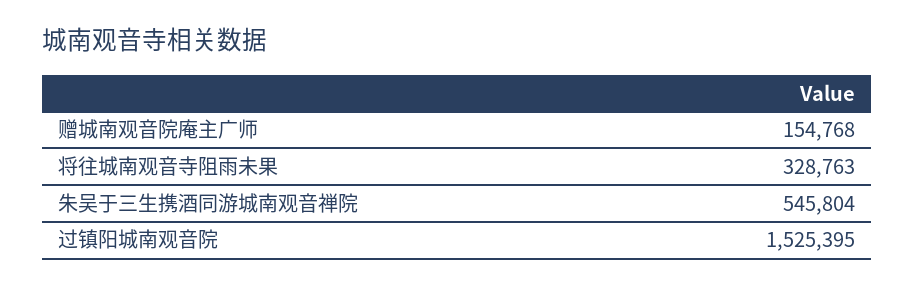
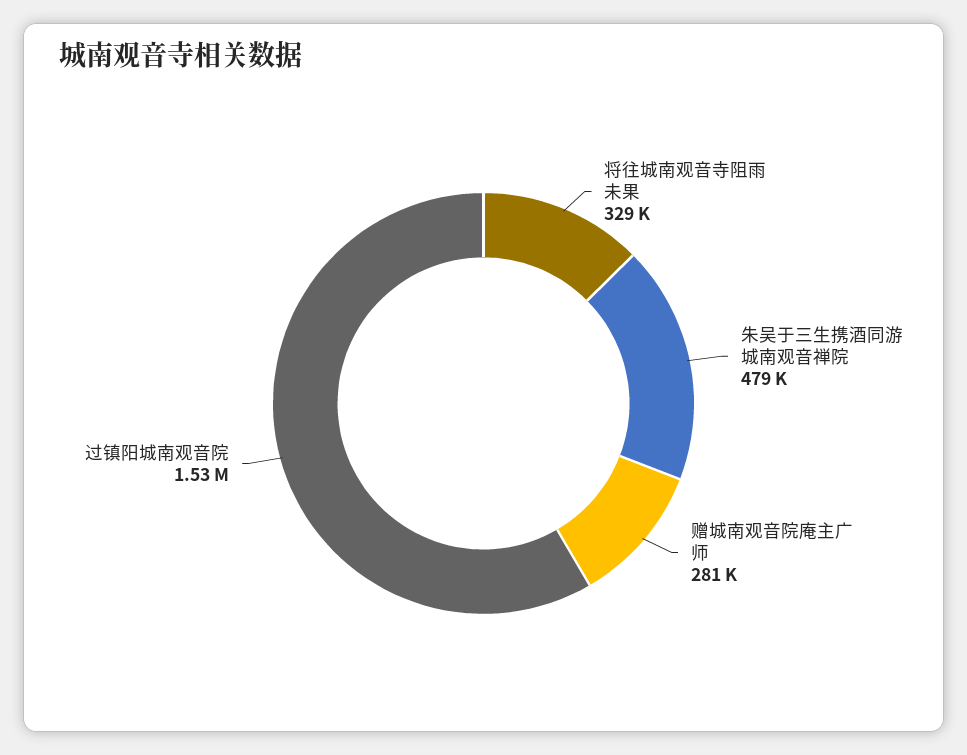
赠城南观音院庵主广师: 154768 -> 281000
朱吴于三生携酒同游城南观音禅院: 545804 -> 479000

